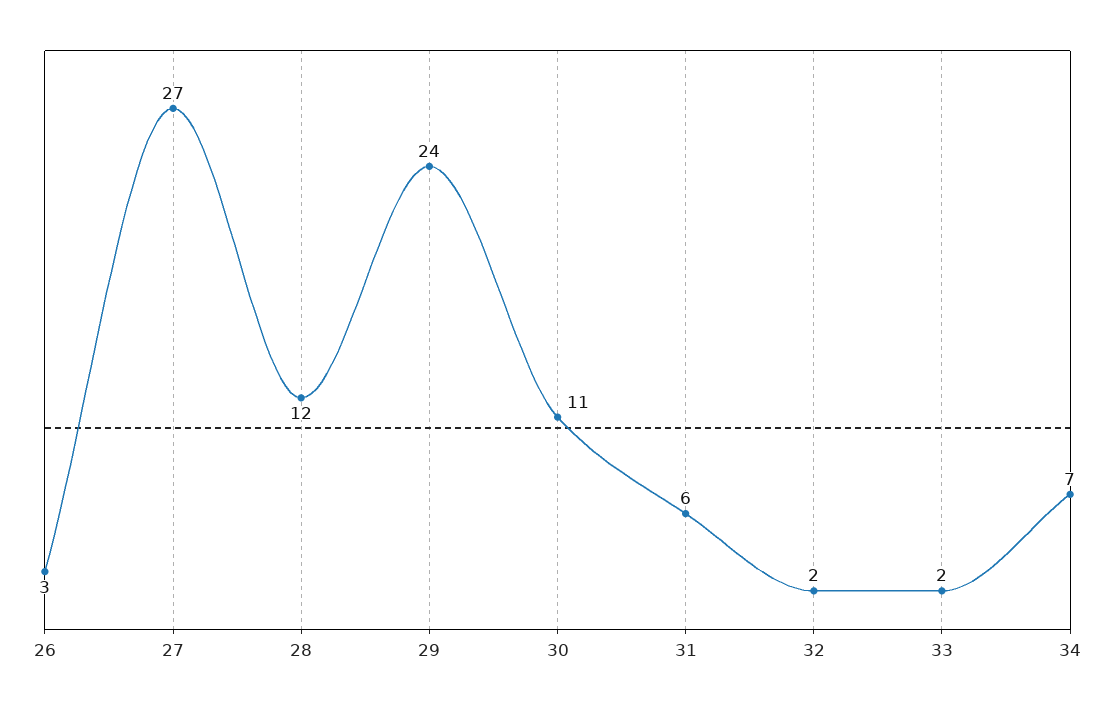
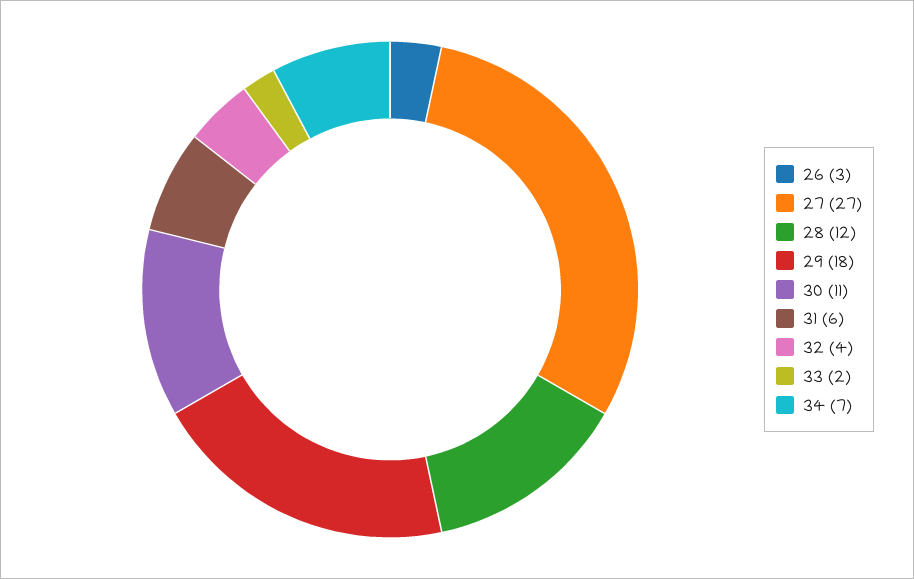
29: 24 -> 18
32: 2 -> 4

